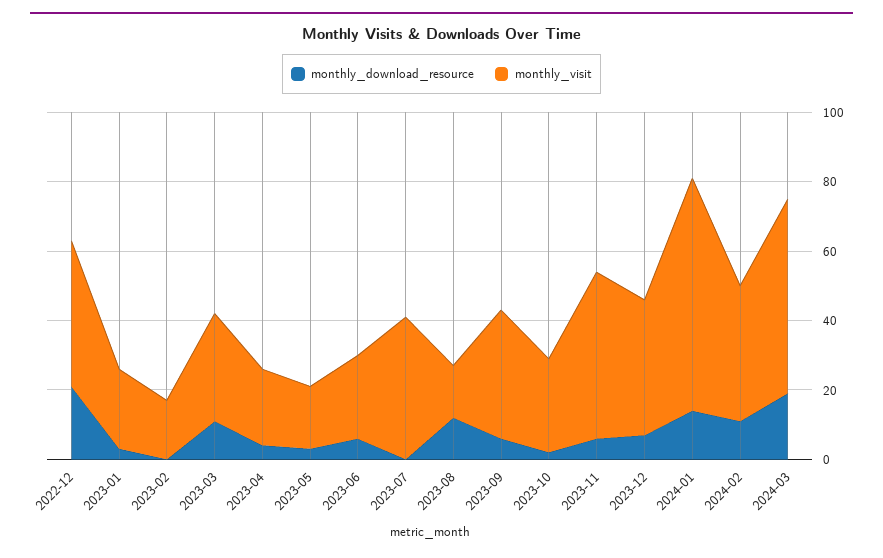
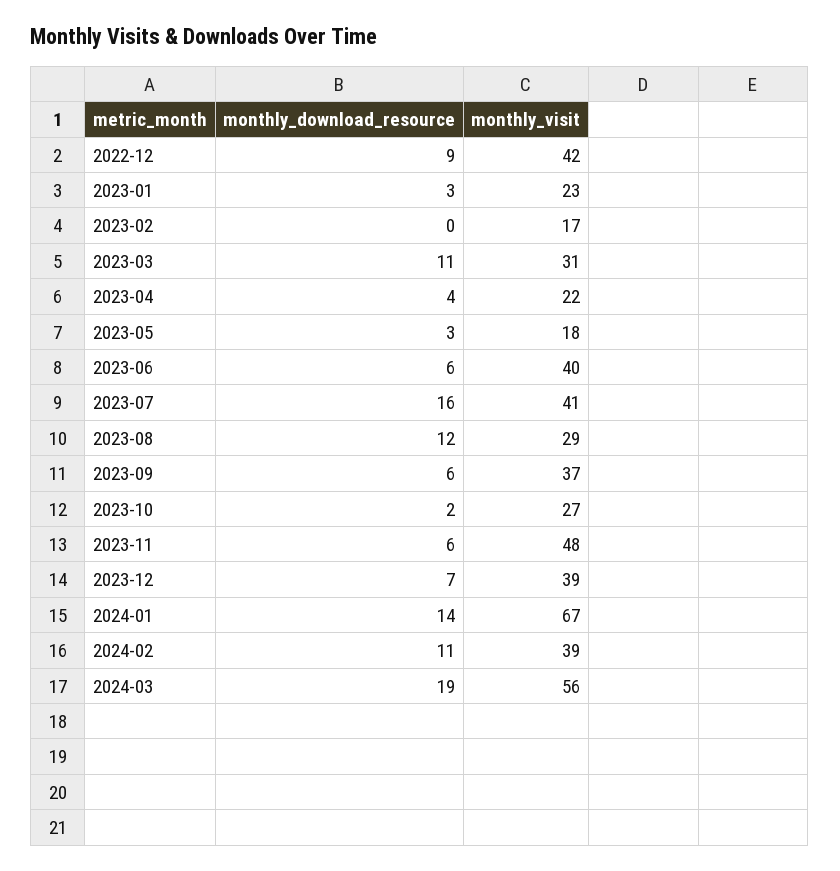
monthly_download_resource, 2022-12: 20 -> 9
monthly_visit, 2023-06: 25 -> 40
monthly_download_resource, 2023-07: 0 -> 16
monthly_visit, 2023-08: 15 -> 29

